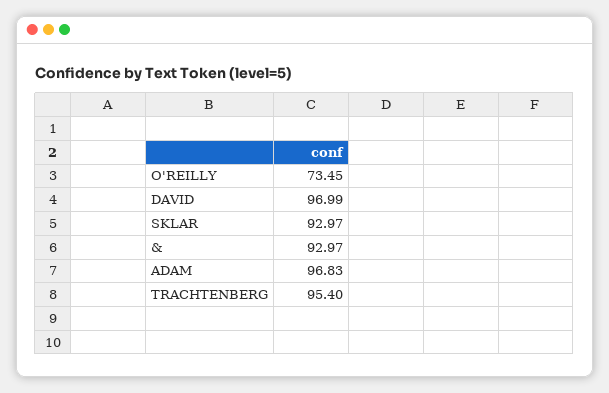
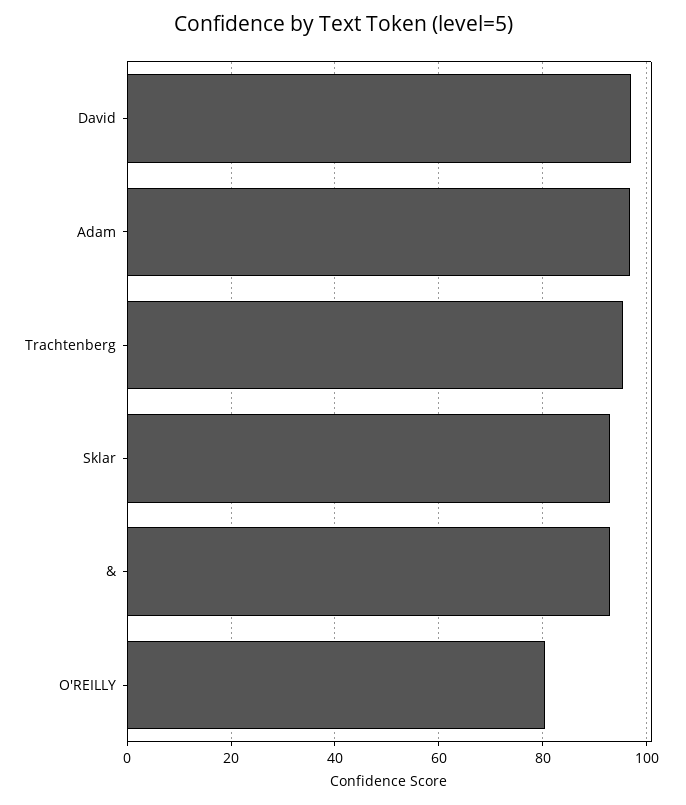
O'REILLY: 73.45 -> 80

